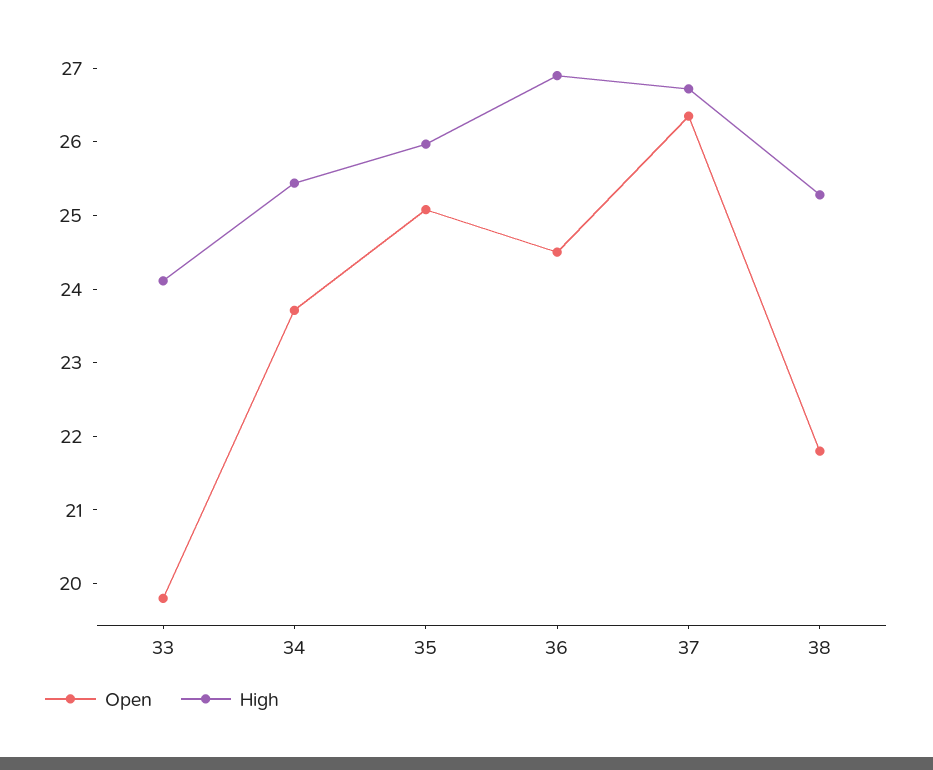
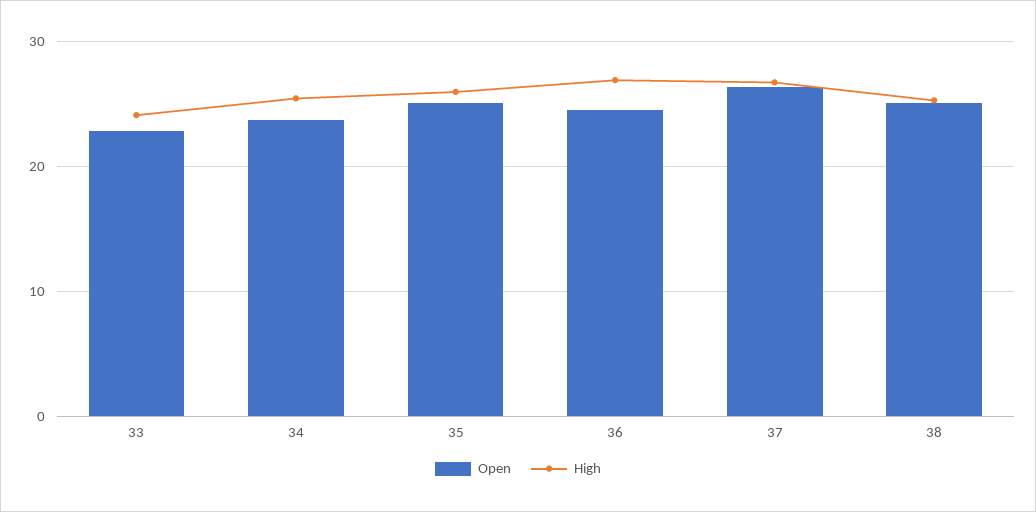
Open, 33: 19.8 -> 23
Open, 38: 21.8 -> 25

